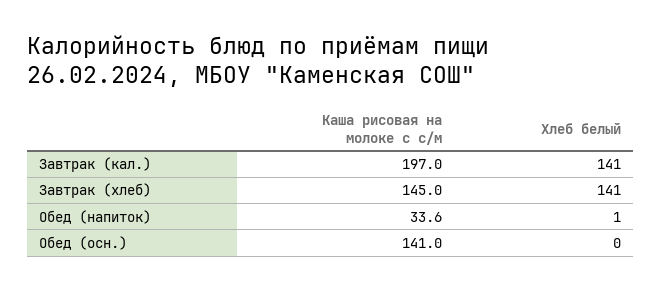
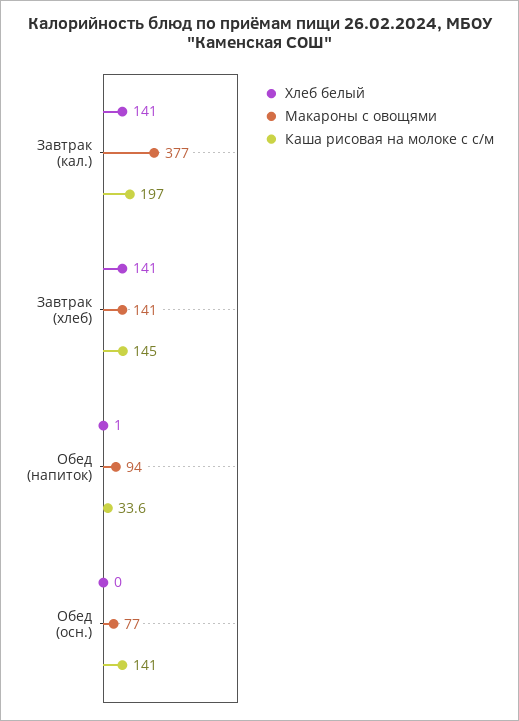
Макароны с овощями, Завтрак (кал.): none -> 377
Макароны с овощями, Завтрак (хлеб): none -> 141
Макароны с овощями, Обед (напиток): none -> 94
Макароны с овощями, Обед (осн.): none -> 77

